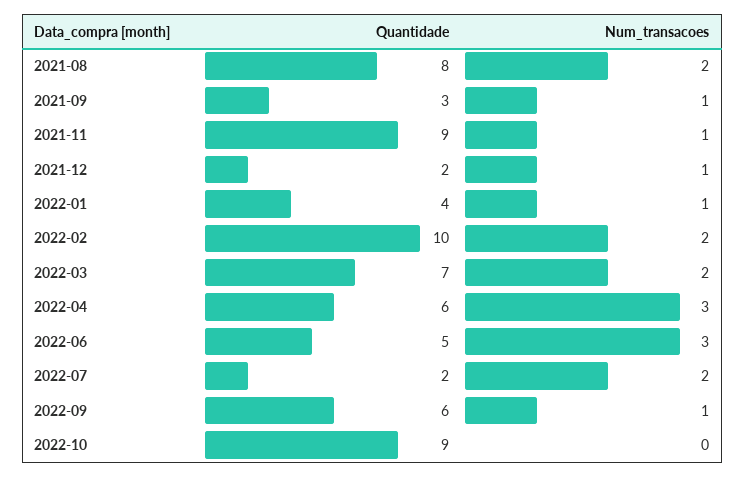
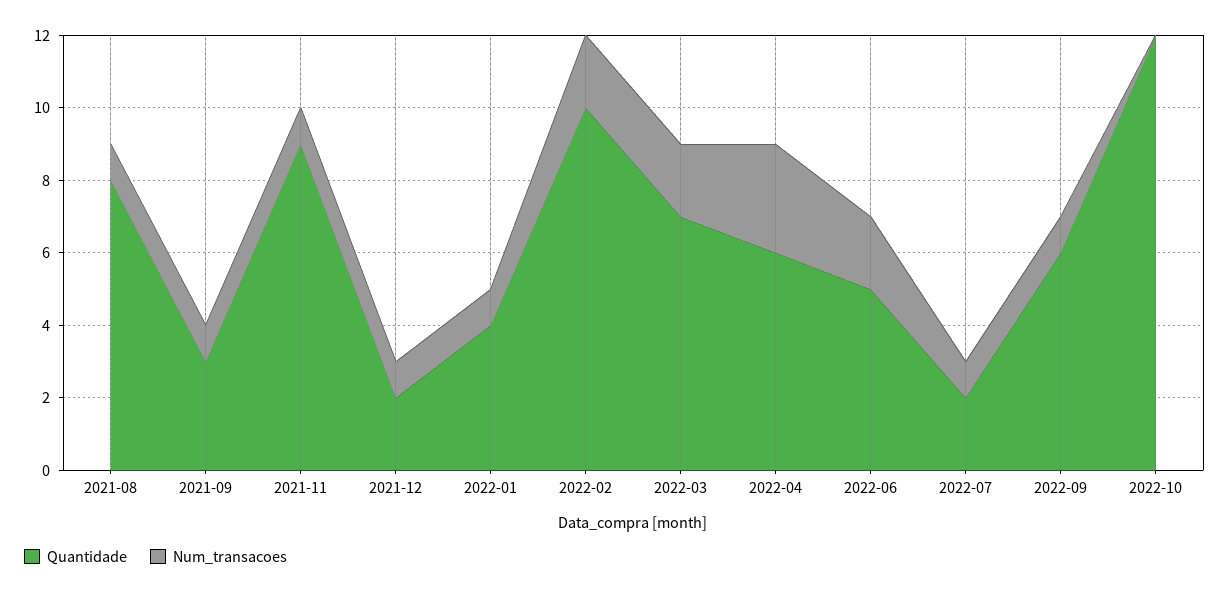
Num_transacoes, 2021-08: 2 -> 1
Num_transacoes, 2022-06: 3 -> 2
Num_transacoes, 2022-07: 2 -> 1
Quantidade, 2022-10: 9 -> 12

